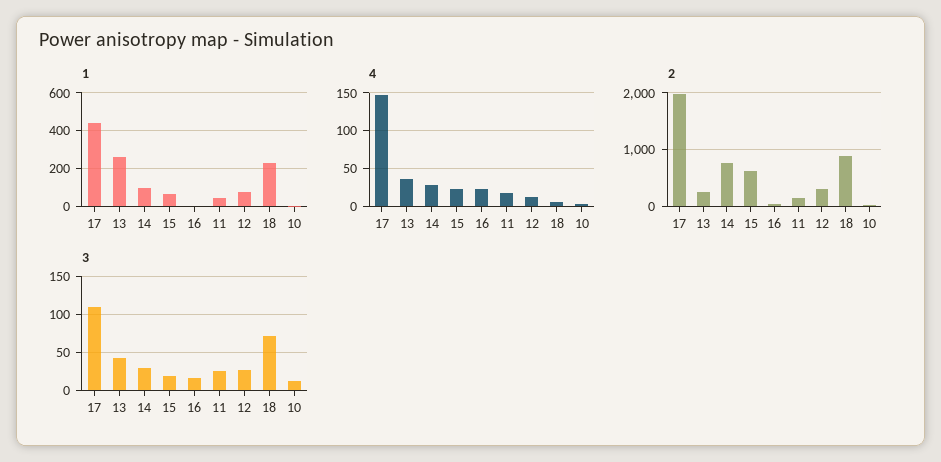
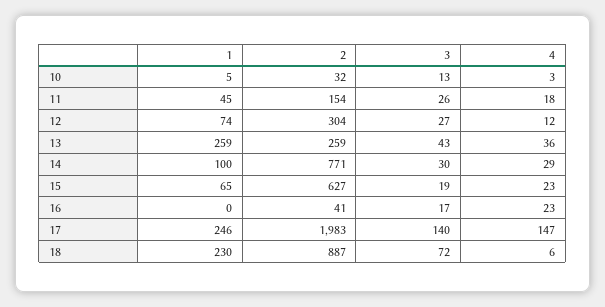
1, 17: 450 -> 246
3, 17: 110 -> 140

